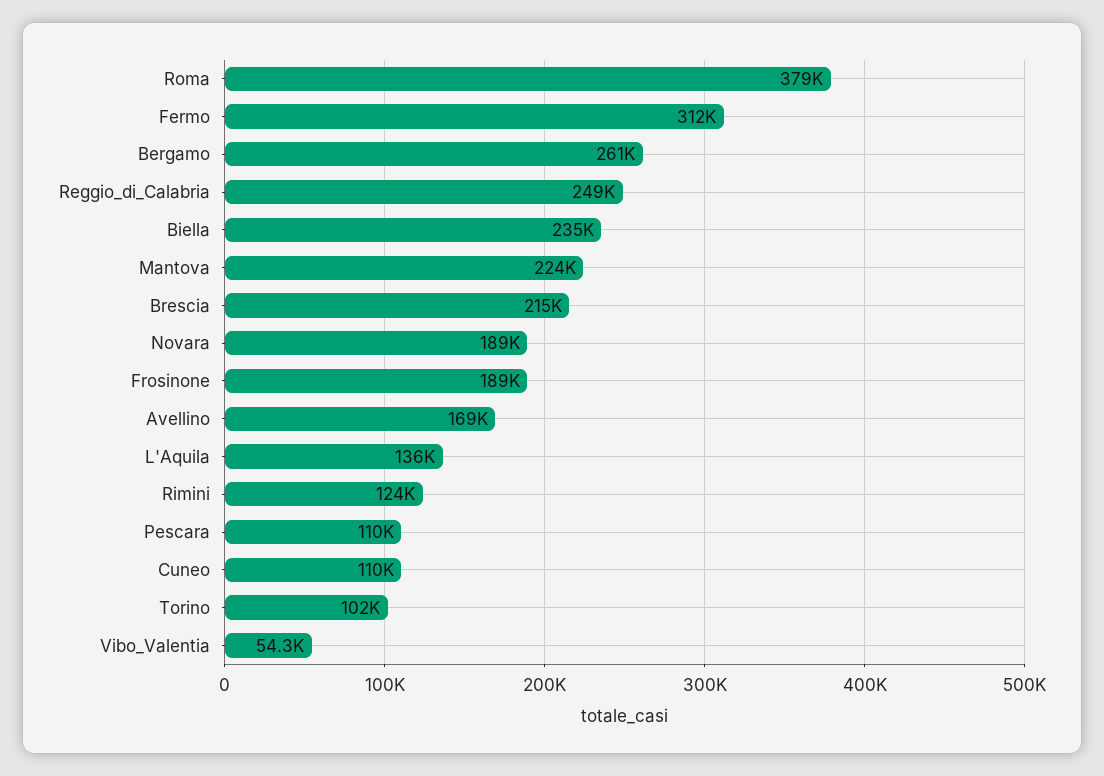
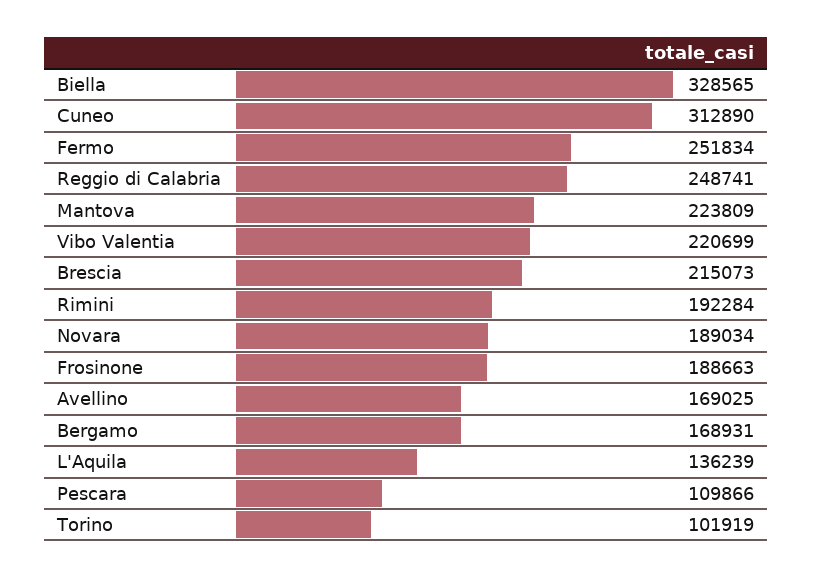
Roma: 379000 -> none
Fermo: 312000 -> 251834
Bergamo: 261000 -> 168931
Biella: 235000 -> 328565
Rimini: 124000 -> 192284
Cuneo: 110000 -> 312890
Vibo_Valentia: 54300 -> 220699

